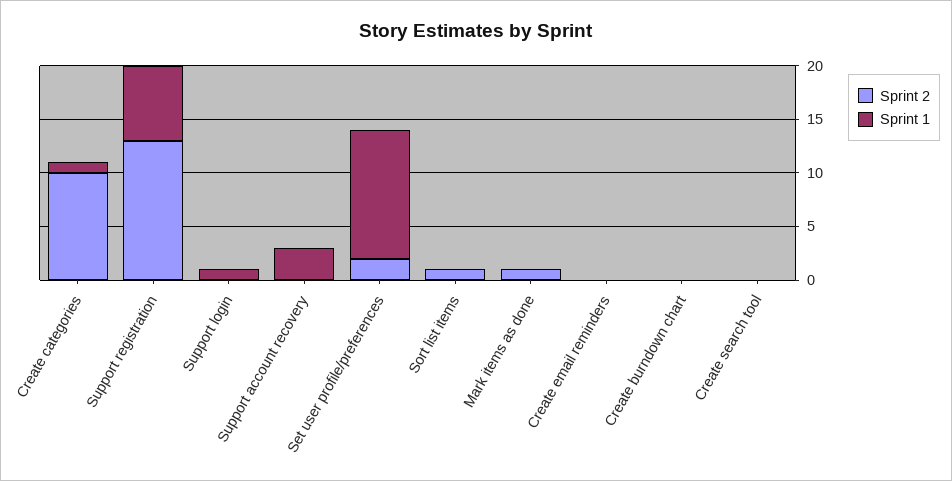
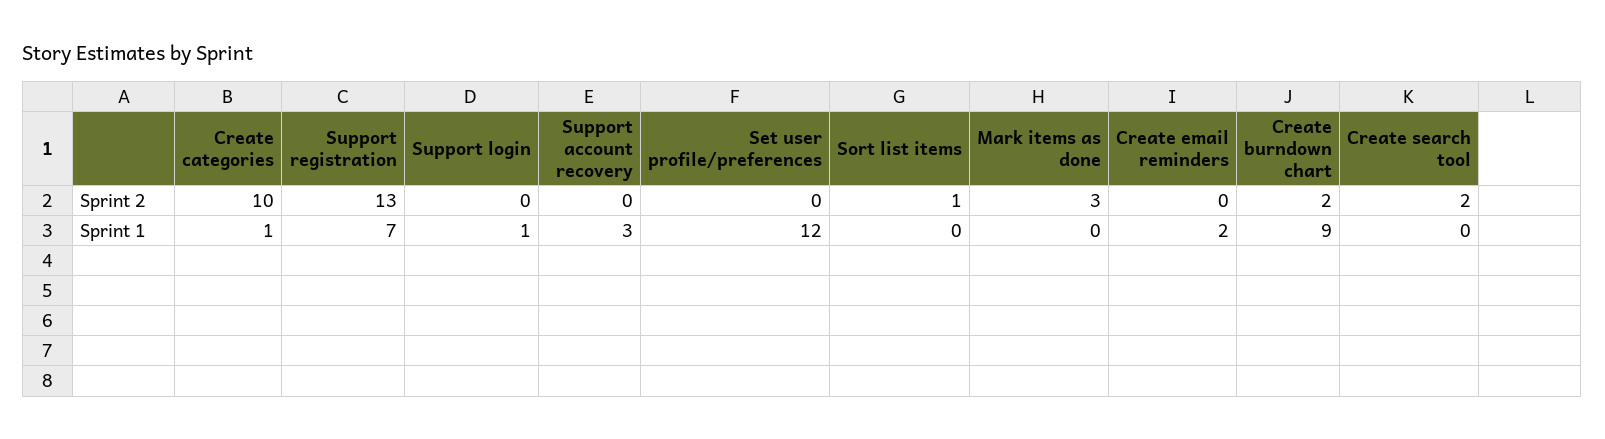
Sprint 2, Set user profile/preferences: 2 -> 0
Sprint 2, Mark items as done: 1 -> 3
Sprint 1, Create email reminders: 0 -> 2
Sprint 2, Create burndown chart: 0 -> 2
Sprint 1, Create burndown chart: 0 -> 9
Sprint 2, Create search tool: 0 -> 2

